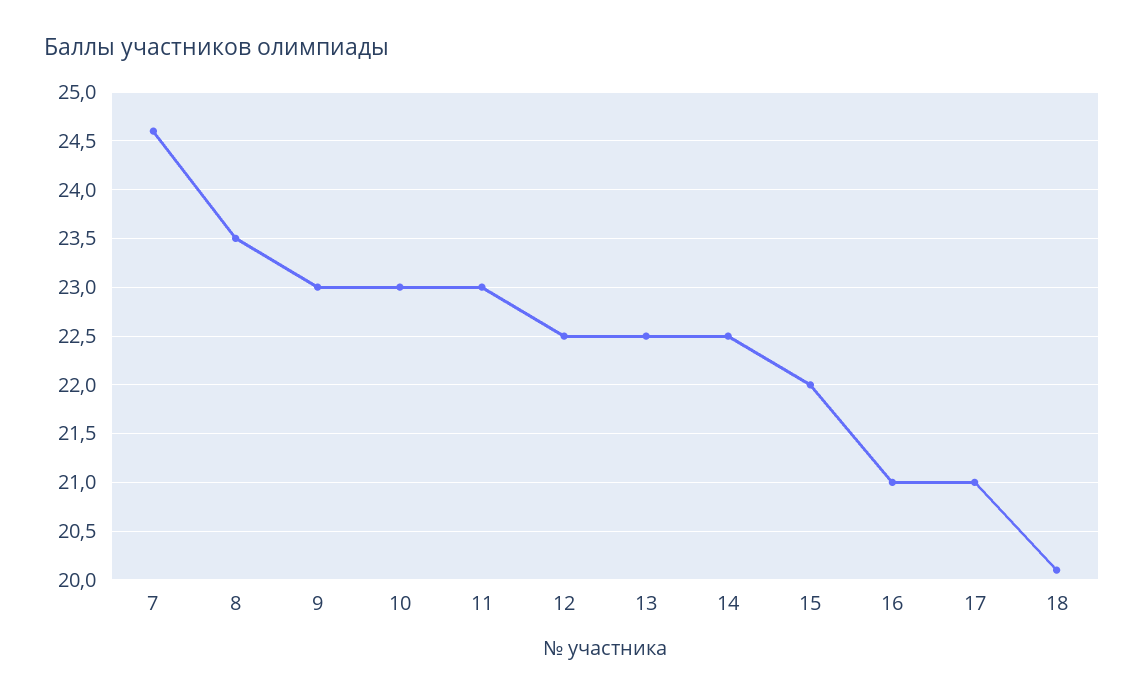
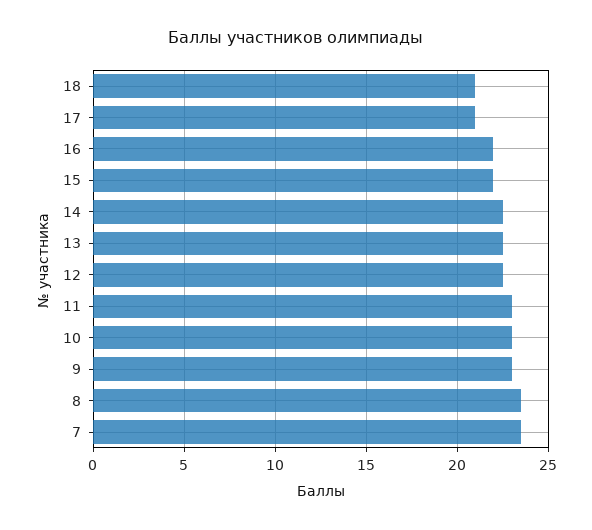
7: 24.6 -> 23.5
16: 21 -> 22
18: 20.1 -> 21

